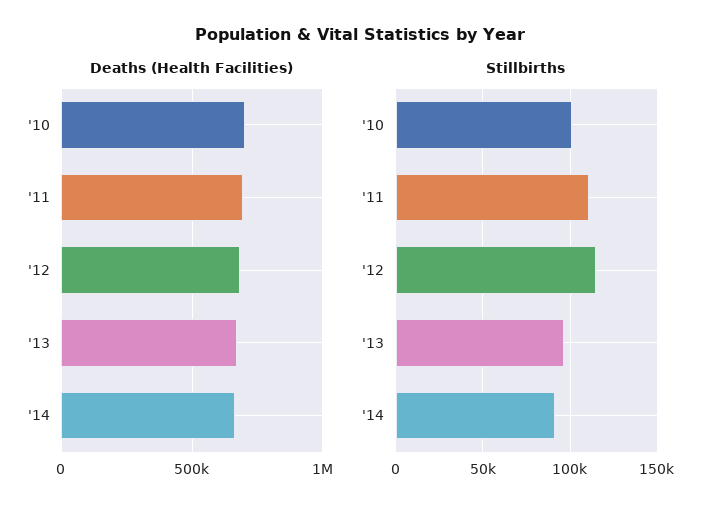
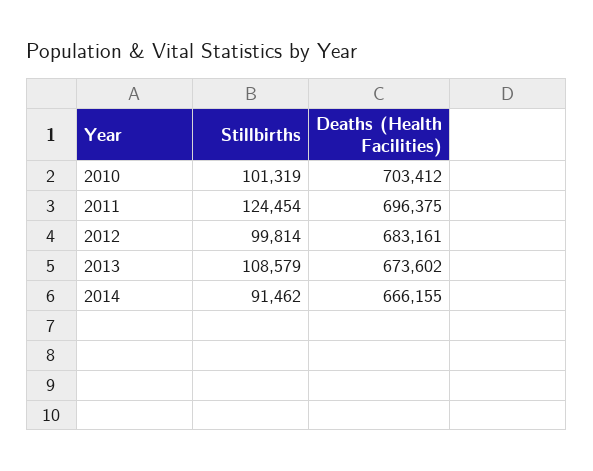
Stillbirths, '11: 110000 -> 124454
Stillbirths, '12: 115000 -> 99814
Stillbirths, '13: 95000 -> 108579

